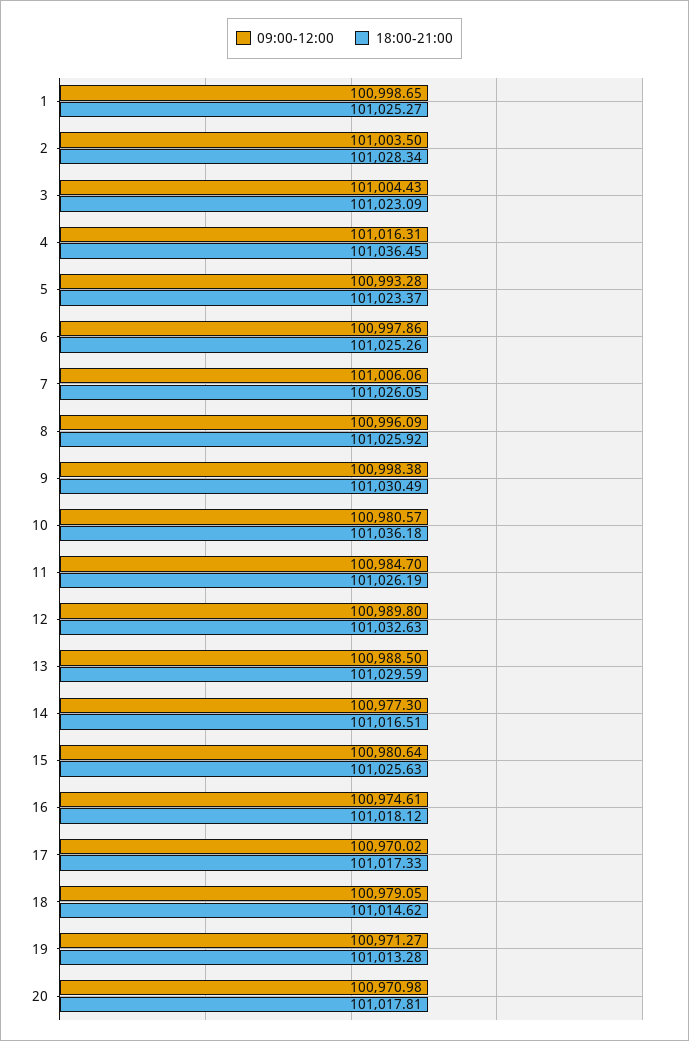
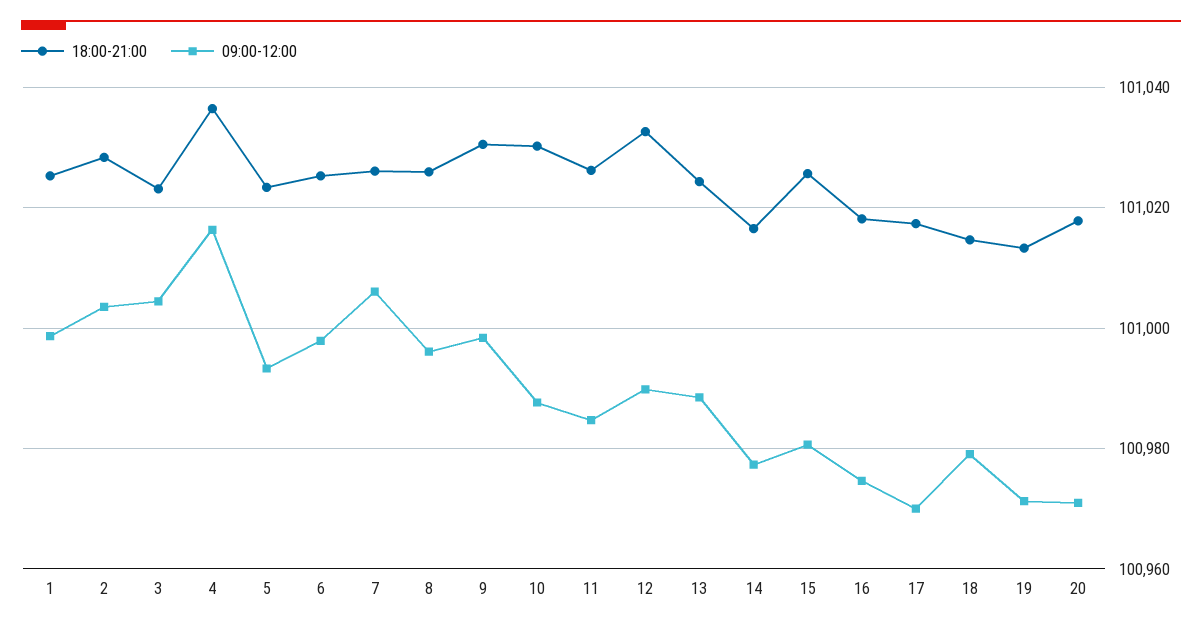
09:00-12:00, 10: 100980.57 -> 100988
18:00-21:00, 10: 101036.18 -> 101030
18:00-21:00, 13: 101029.59 -> 101024

